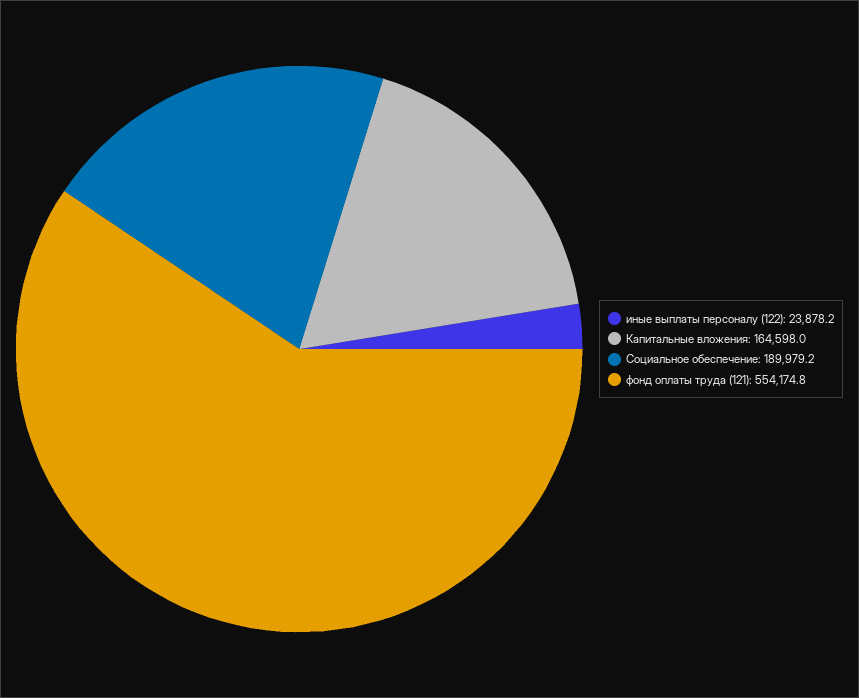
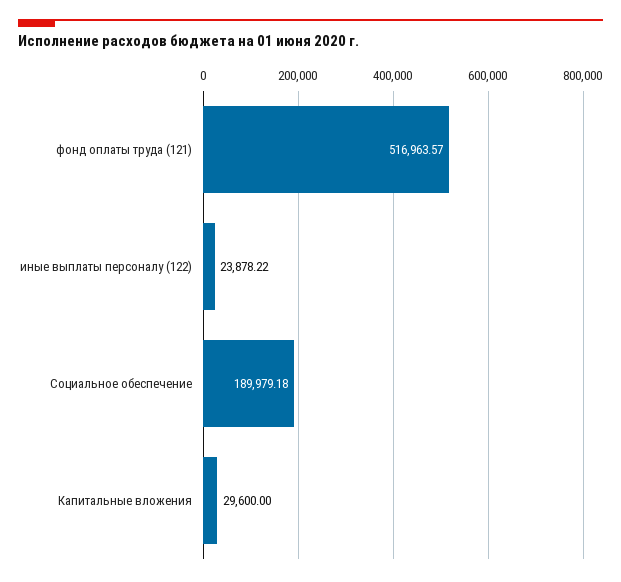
Капитальные вложения: 164598 -> 29600
фонд оплаты труда (121): 554174.8 -> 516963.57

